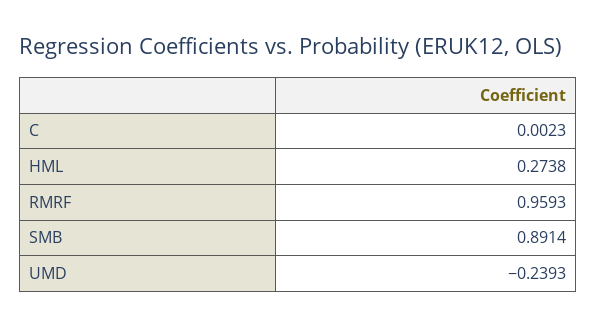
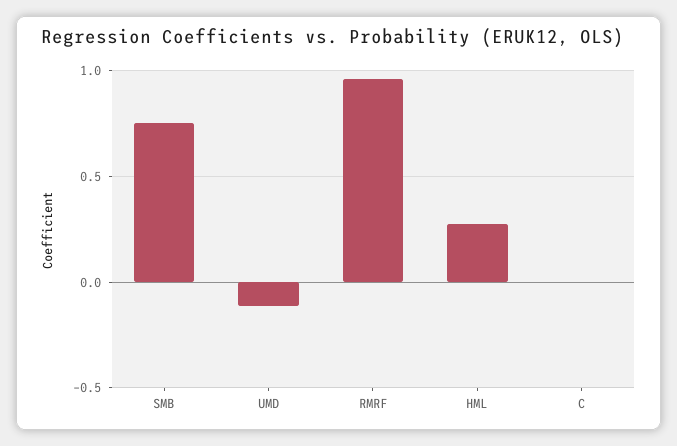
SMB: 0.8914 -> 0.75
UMD: -0.2393 -> -0.1

